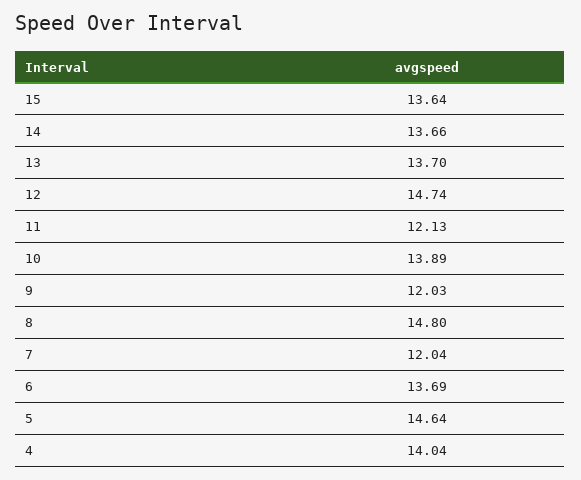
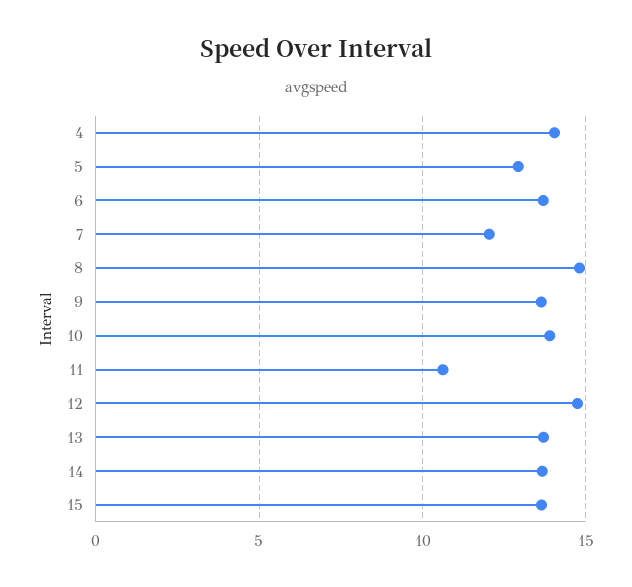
11: 12.13 -> 10.5
9: 12.03 -> 13.5
5: 14.64 -> 13

